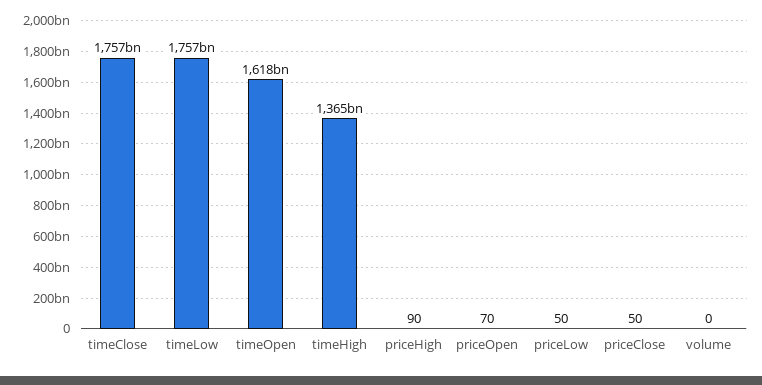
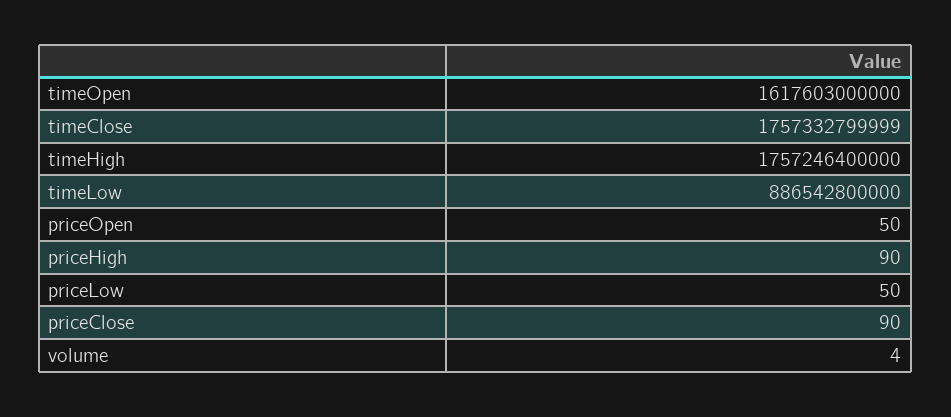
timeLow: 1757000000000 -> 886542800000
timeHigh: 1365000000000 -> 1757246400000
priceOpen: 70 -> 50
priceClose: 50 -> 90
volume: 0 -> 4

